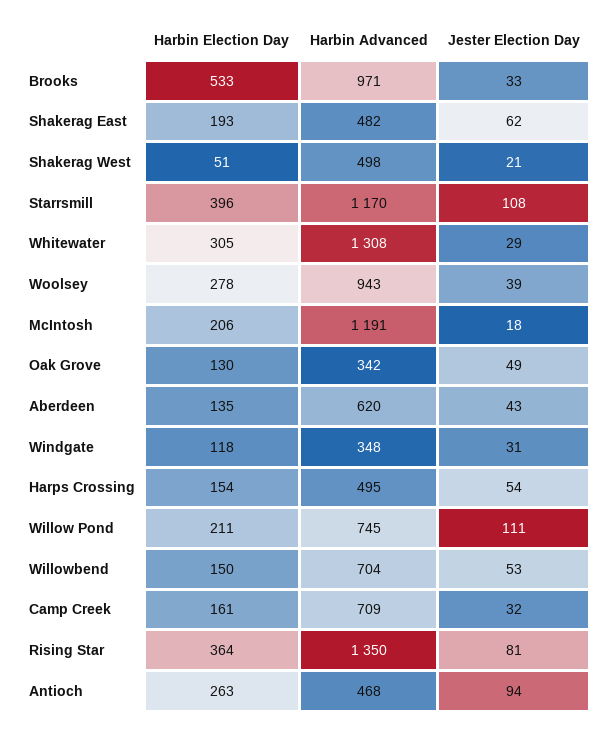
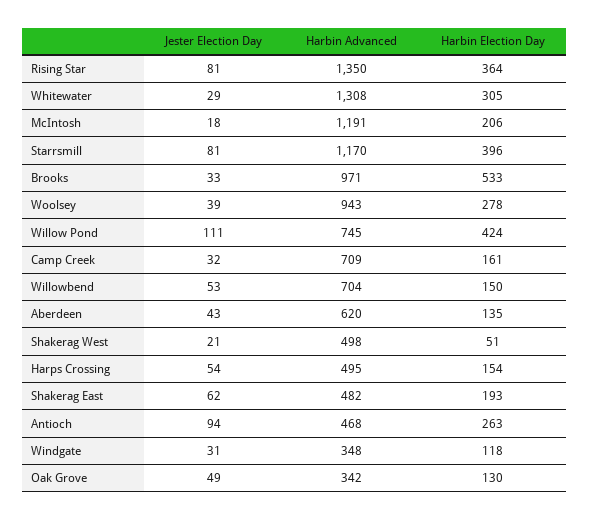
Jester Election Day, Starrsmill: 108 -> 81
Harbin Election Day, Willow Pond: 211 -> 424

